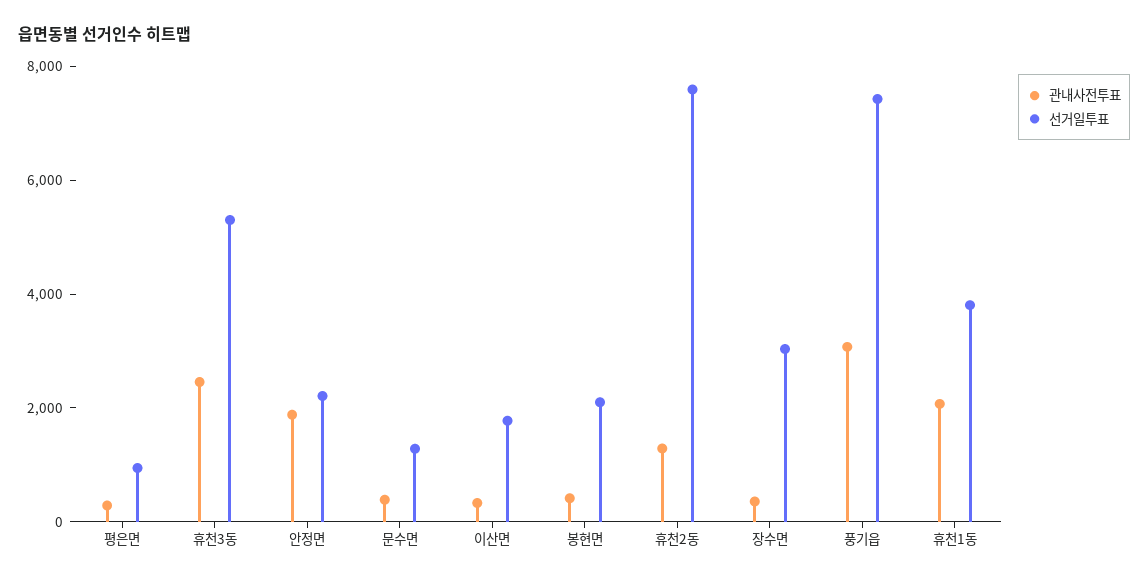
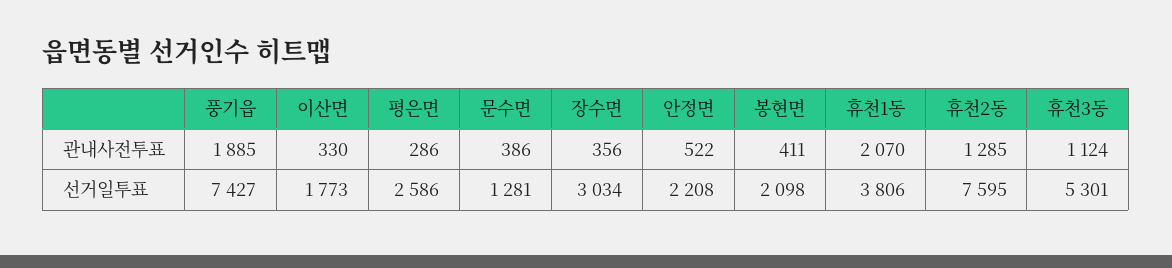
선거일투표, 평은면: 1000 -> 2586
관내사전투표, 휴천3동: 2500 -> 1124
관내사전투표, 안정면: 2000 -> 522
관내사전투표, 풍기읍: 3000 -> 1885

